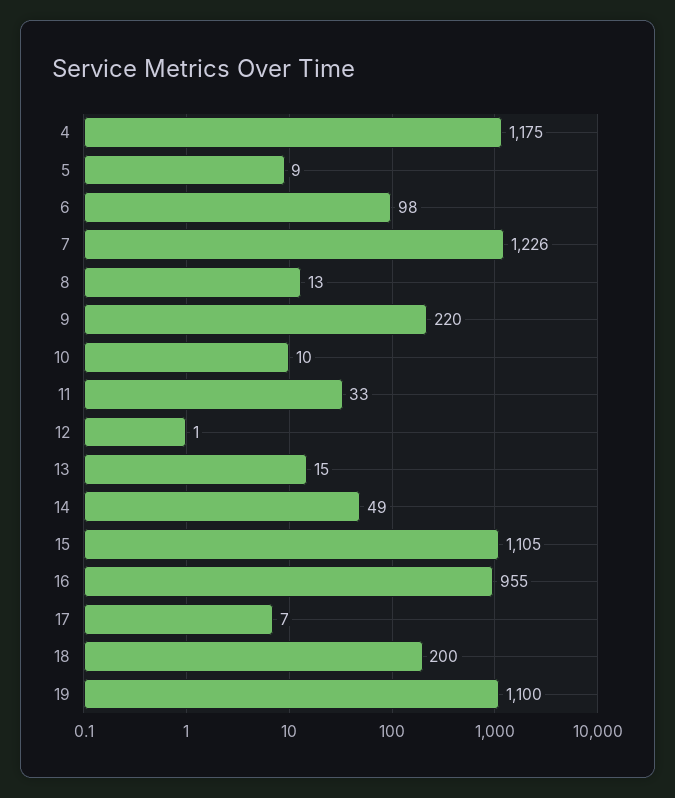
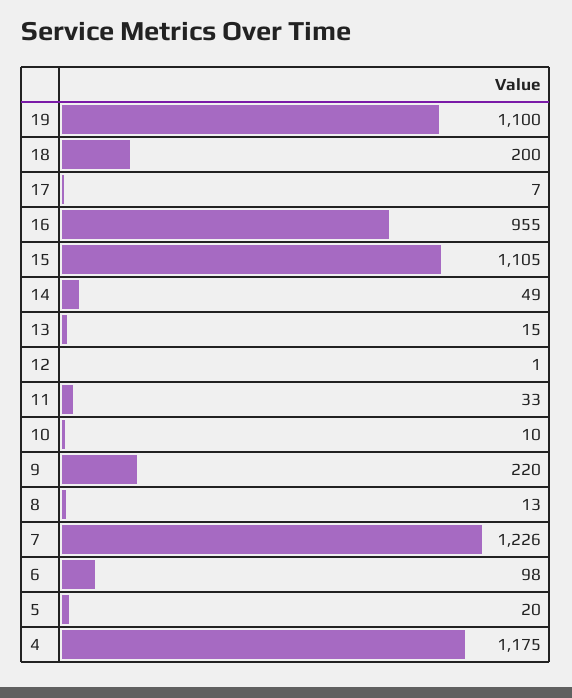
5: 9 -> 20

